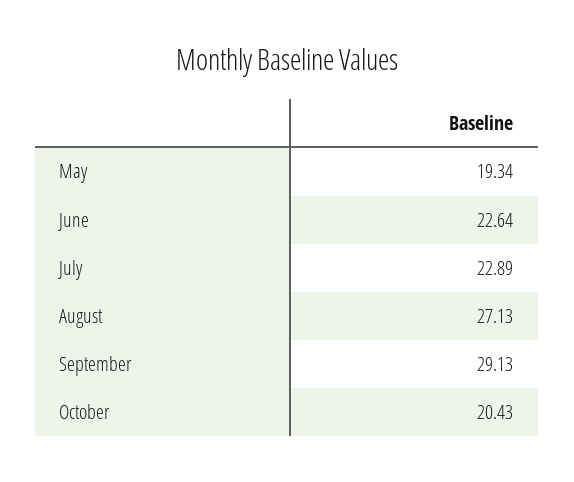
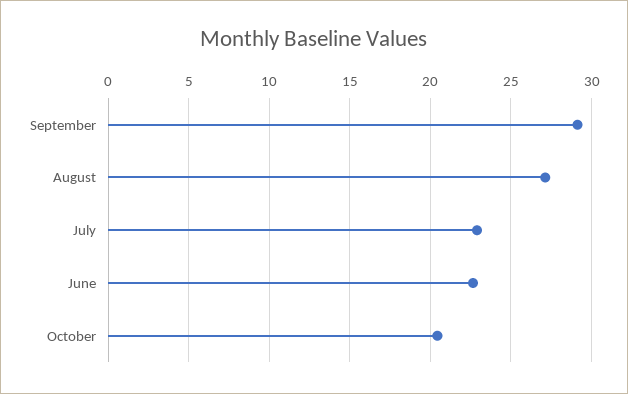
May: 19.34 -> none

